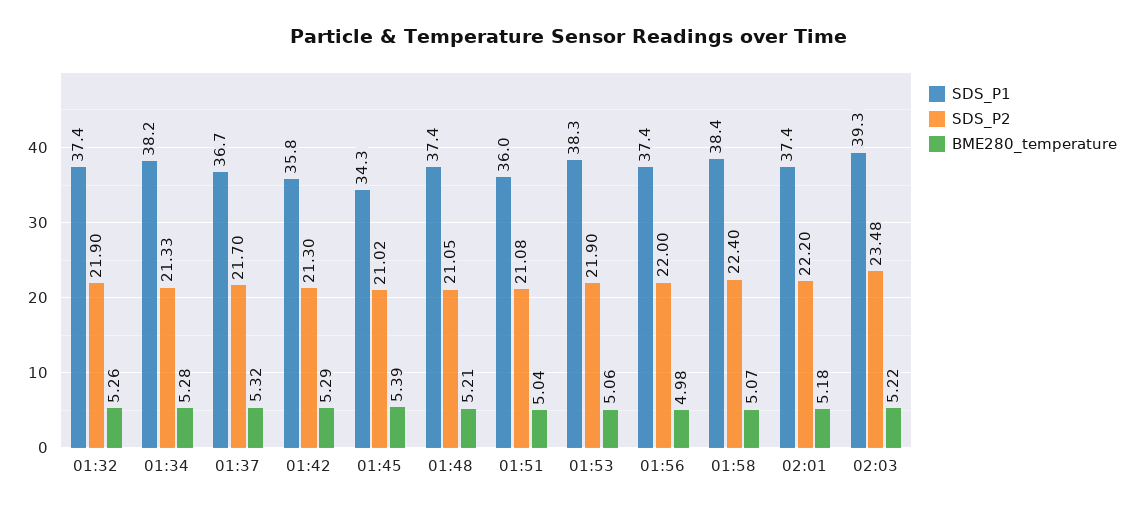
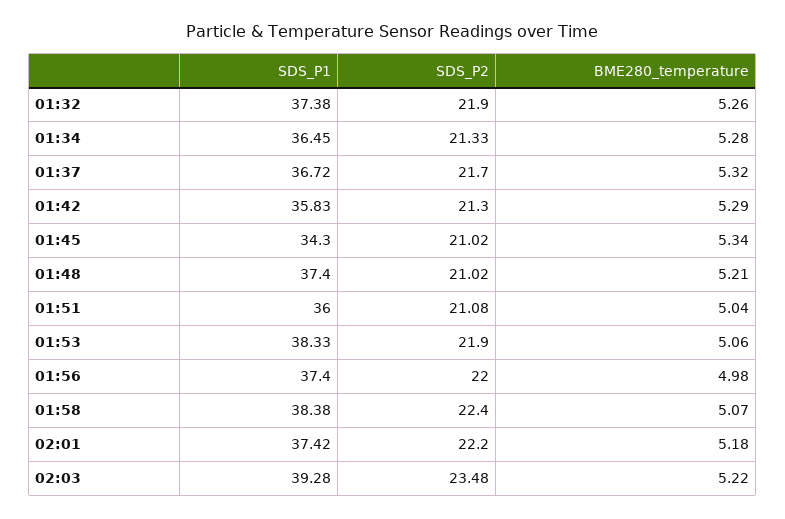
SDS_P1, 01:34: 38.2 -> 36.45
BME280_temperature, 01:45: 5.39 -> 5.34
SDS_P2, 01:48: 21.05 -> 21.02

